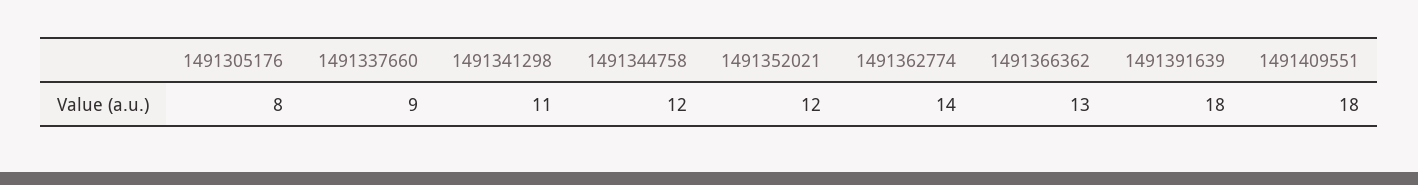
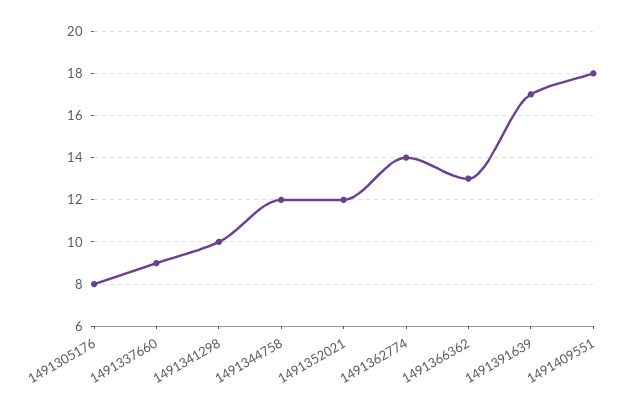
1491341298: 11 -> 10
1491391639: 18 -> 17

